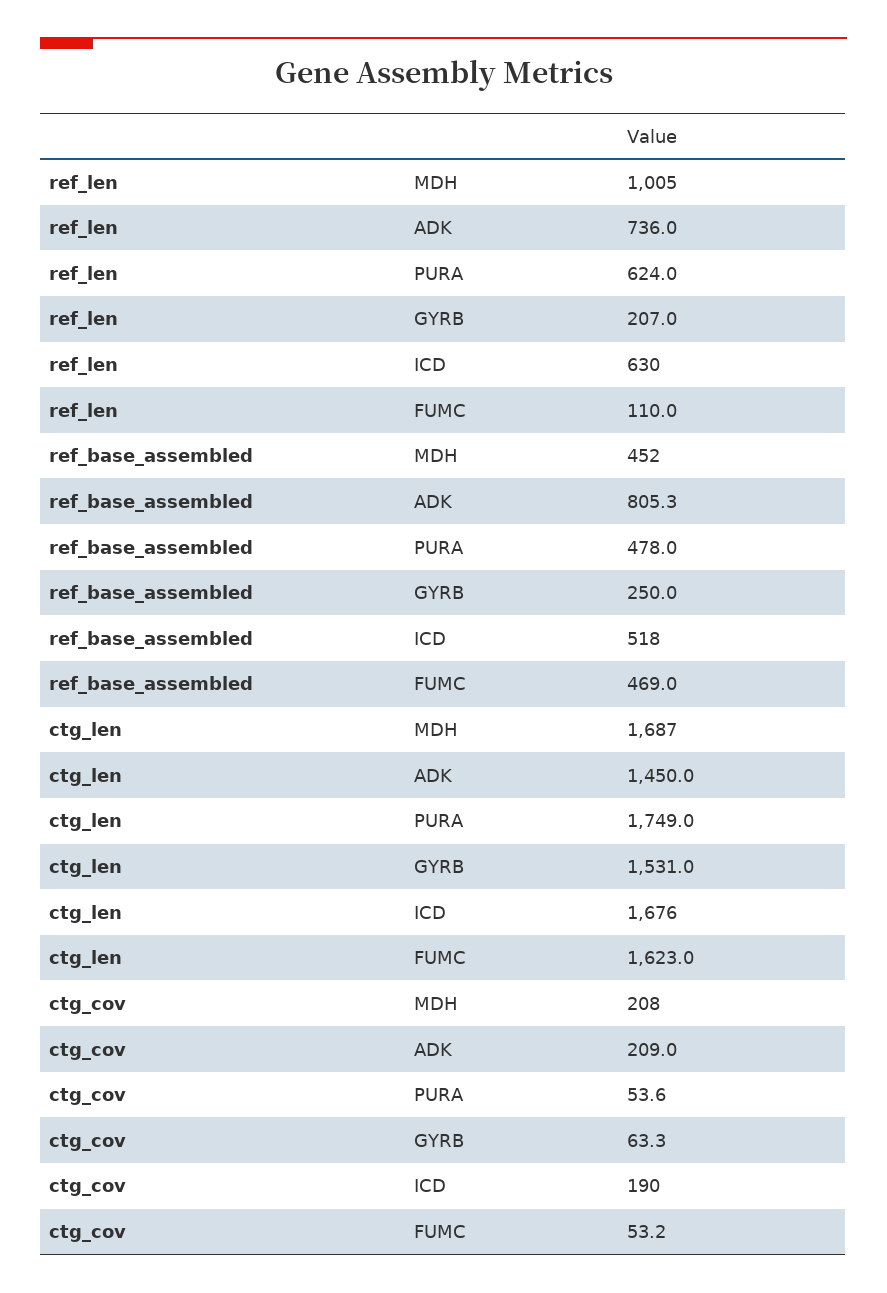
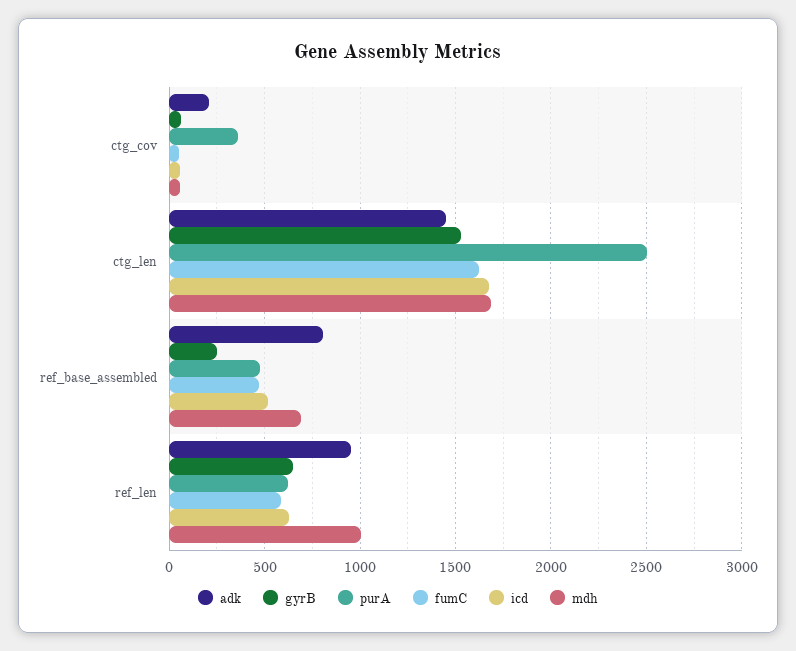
ADK, ref_len: 736 -> 950
GYRB, ref_len: 207 -> 650
FUMC, ref_len: 110 -> 600
MDH, ref_base_assembled: 452 -> 700
PURA, ctg_len: 1749 -> 2500
MDH, ctg_cov: 208 -> 50
PURA, ctg_cov: 53.6 -> 350
ICD, ctg_cov: 190 -> 50

